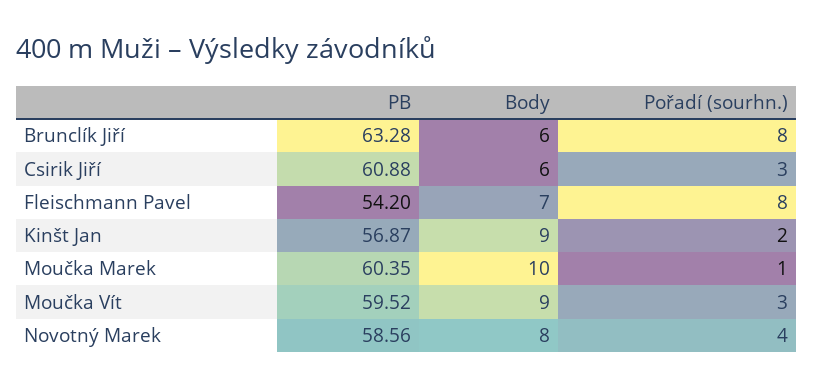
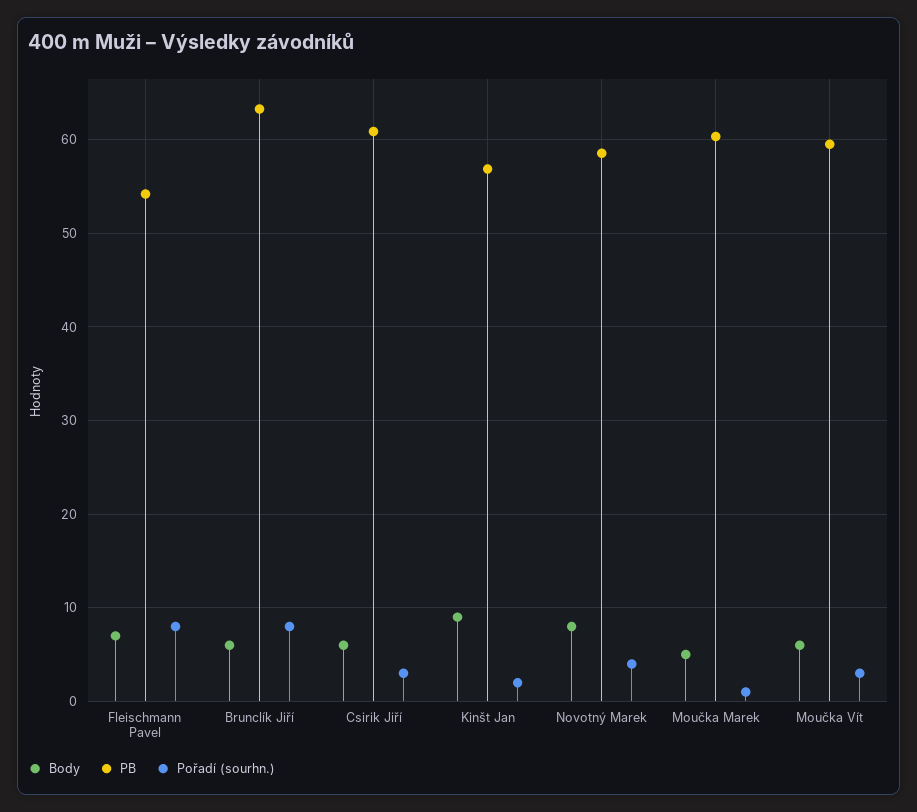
Body, Moučka Marek: 10 -> 5
Body, Moučka Vít: 9 -> 6

